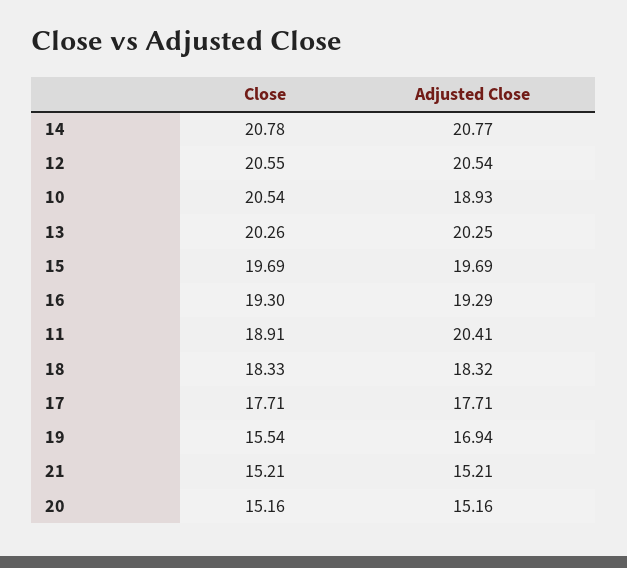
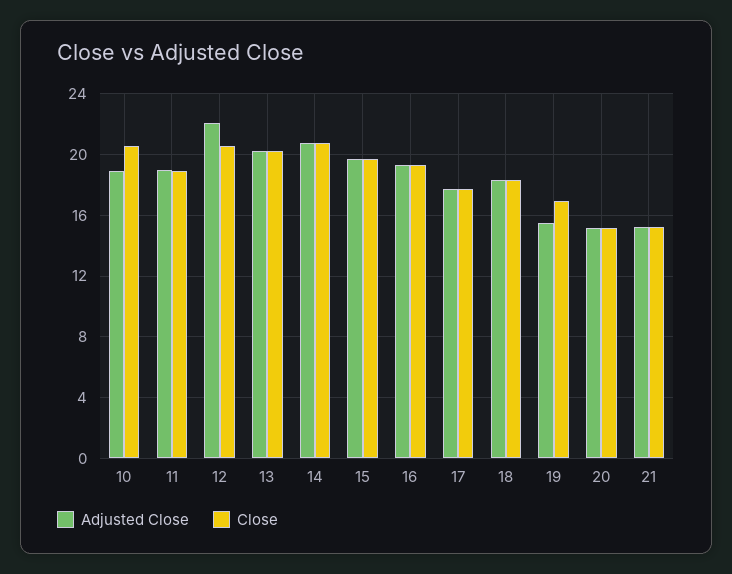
Adjusted Close, 12: 20.54 -> 22
Adjusted Close, 11: 20.41 -> 19
Close, 19: 15.54 -> 17
Adjusted Close, 19: 16.94 -> 15.5

